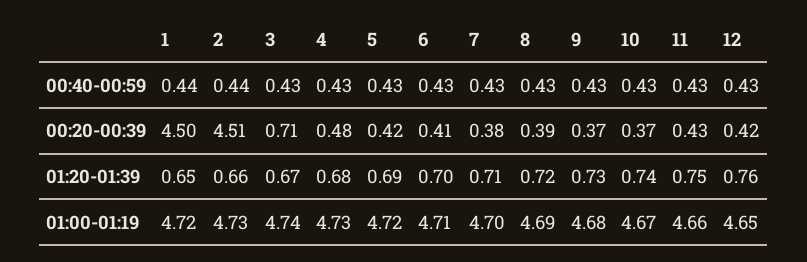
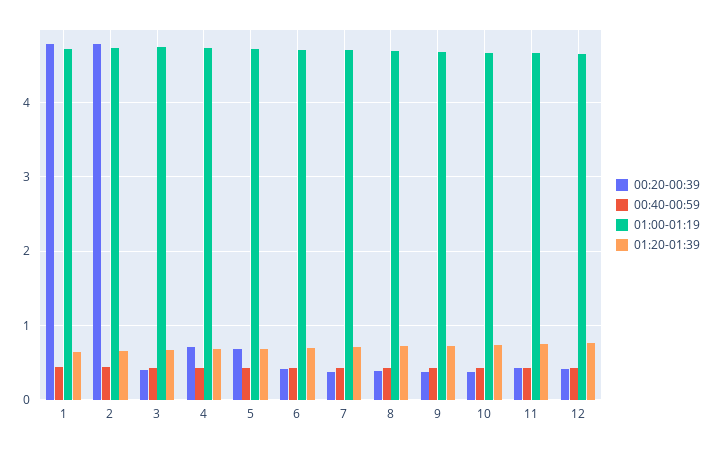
00:20-00:39, 1: 4.5 -> 4.8
00:20-00:39, 2: 4.51 -> 4.8
00:20-00:39, 3: 0.71 -> 0.4
00:20-00:39, 4: 0.48 -> 0.7
00:20-00:39, 5: 0.42 -> 0.7

